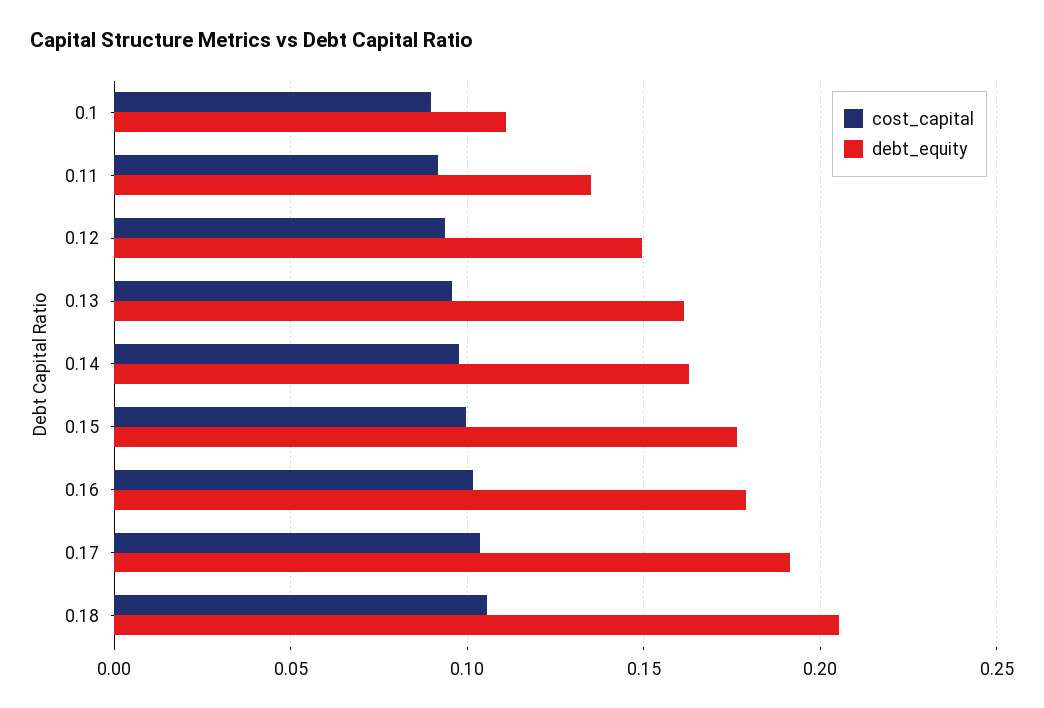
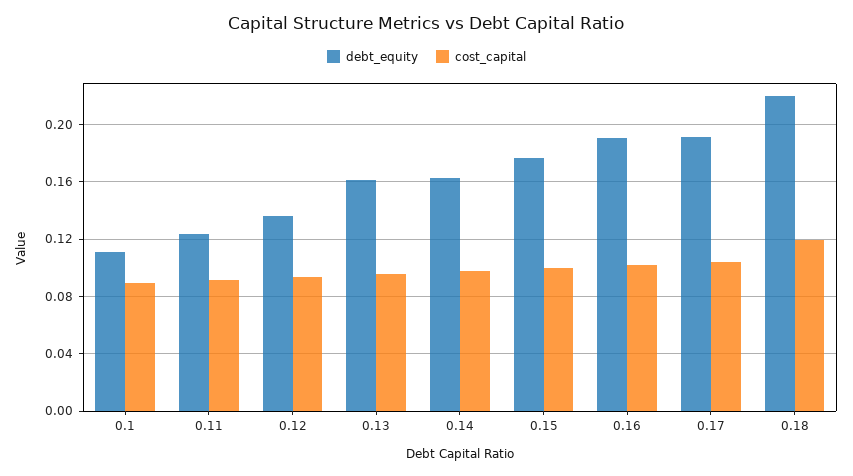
debt_equity, 0.11: 0.135 -> 0.125
debt_equity, 0.12: 0.15 -> 0.135
debt_equity, 0.16: 0.18 -> 0.19
cost_capital, 0.18: 0.105 -> 0.12
debt_equity, 0.18: 0.205 -> 0.22

